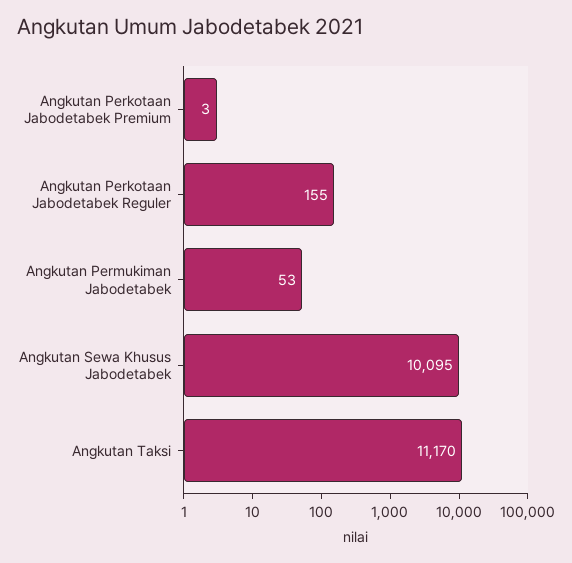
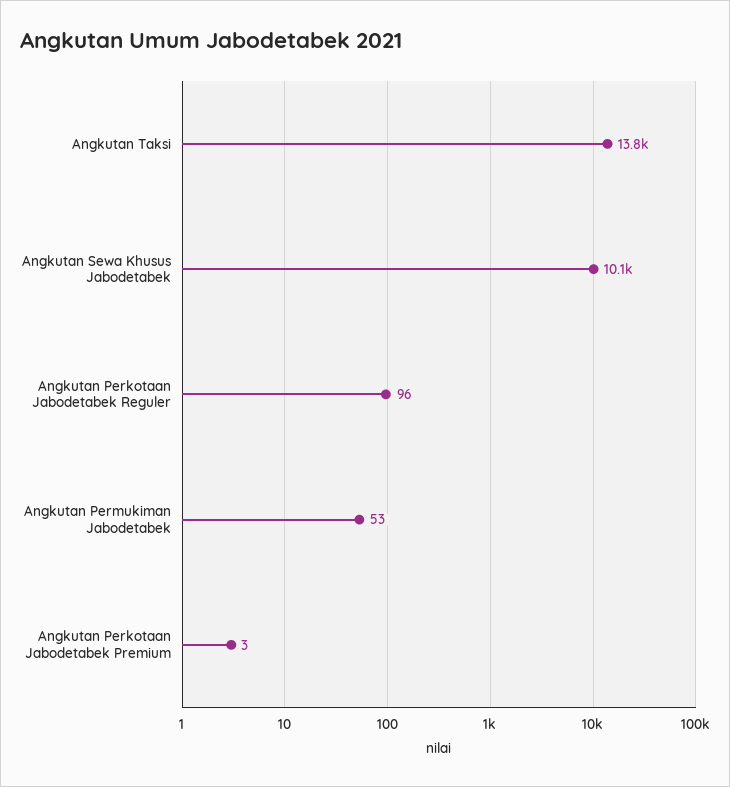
Angkutan Perkotaan Jabodetabek Reguler: 155 -> 96
Angkutan Taksi: 11170 -> 13800

